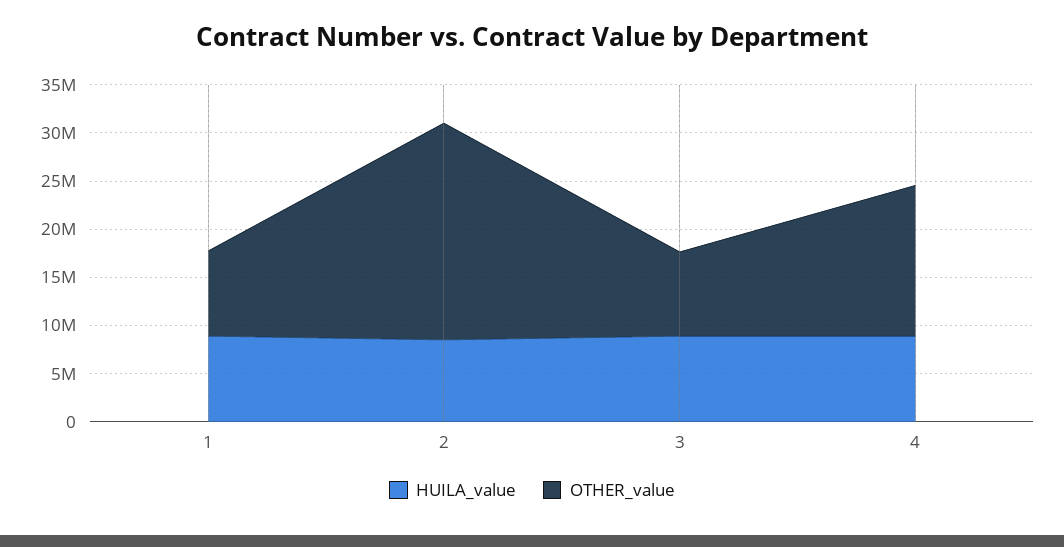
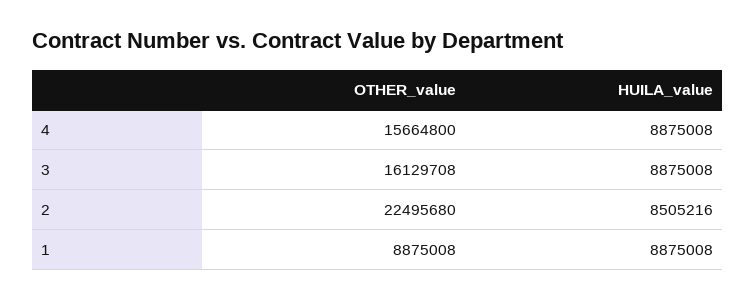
OTHER_value, 3: 9000000 -> 16129708

